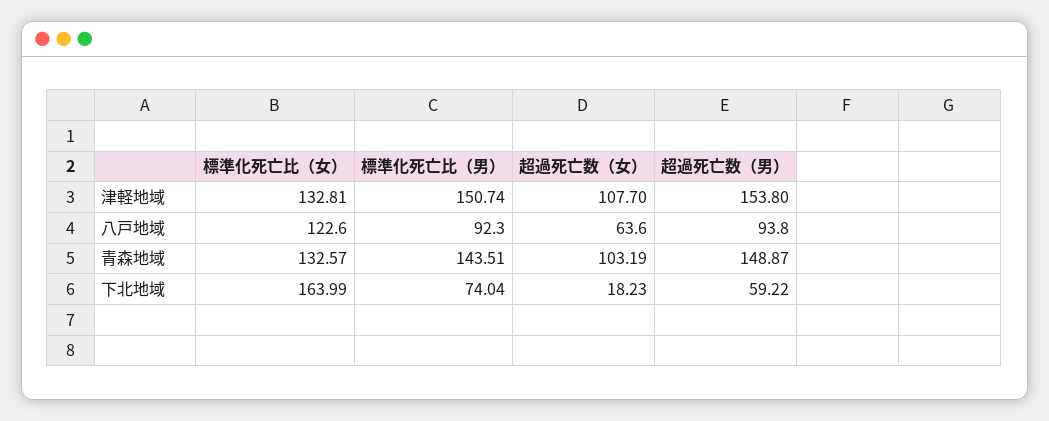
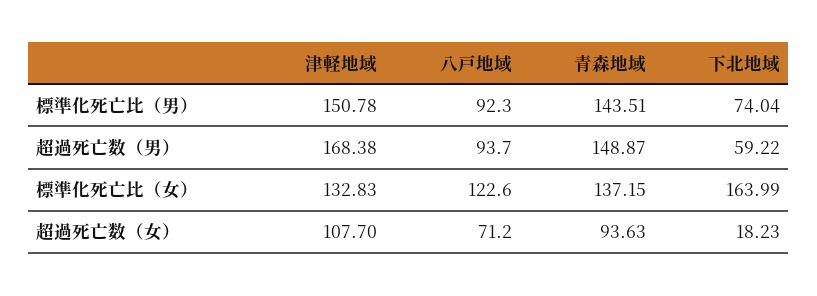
標準化死亡比（女）, 津軽地域: 132.81 -> 132.83
標準化死亡比（男）, 津軽地域: 150.74 -> 150.78
超過死亡数（男）, 津軽地域: 153.8 -> 168.38
超過死亡数（女）, 八戸地域: 63.6 -> 71.2
超過死亡数（男）, 八戸地域: 93.8 -> 93.7
標準化死亡比（女）, 青森地域: 132.57 -> 137.15
超過死亡数（女）, 青森地域: 103.19 -> 93.63

